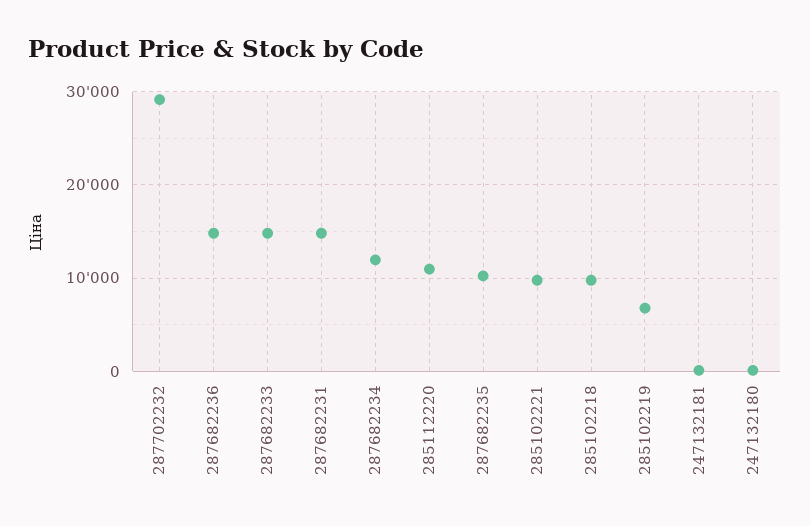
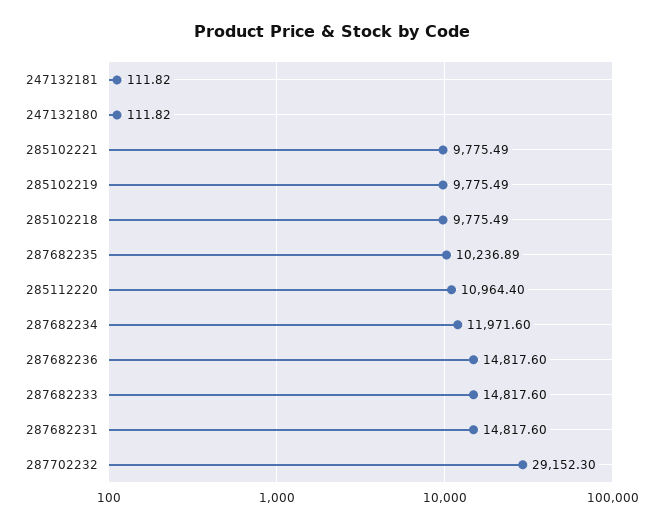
285102219: 7000 -> 9775.49

